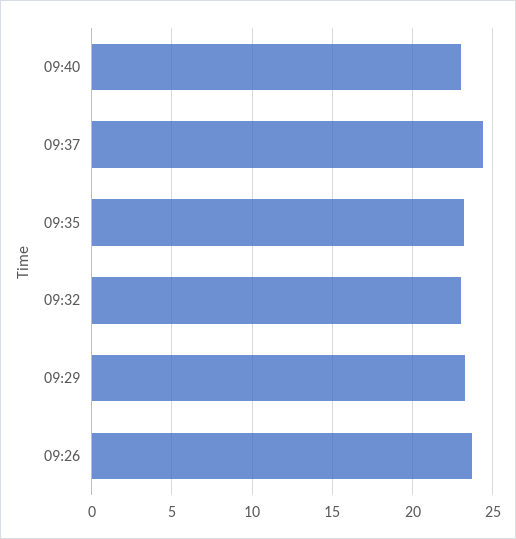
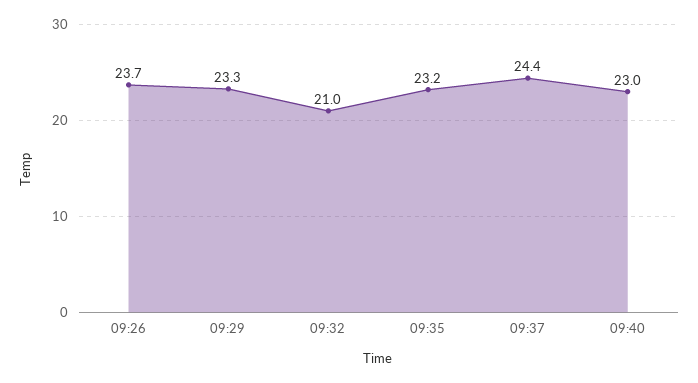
09:32: 23 -> 21

